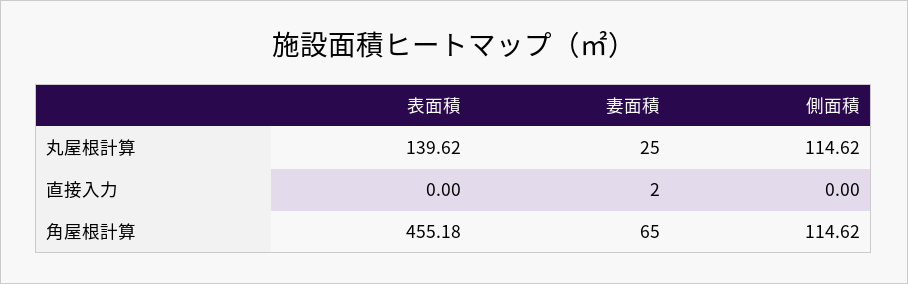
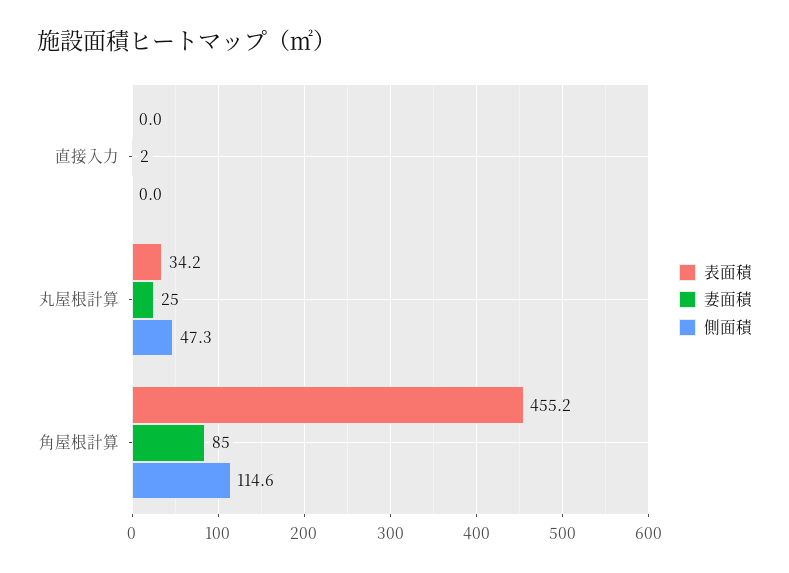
表面積, 丸屋根計算: 139.62 -> 34.2
側面積, 丸屋根計算: 114.62 -> 47.3
妻面積, 角屋根計算: 65 -> 85

